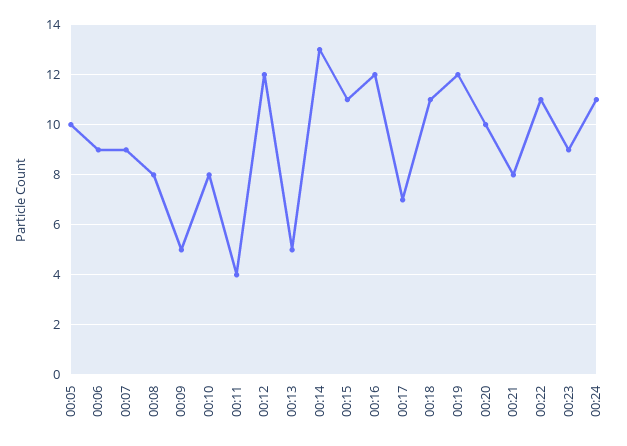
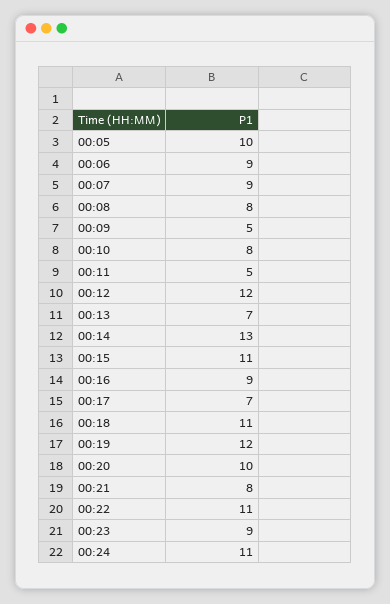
00:11: 4 -> 5
00:13: 5 -> 7
00:16: 12 -> 9

